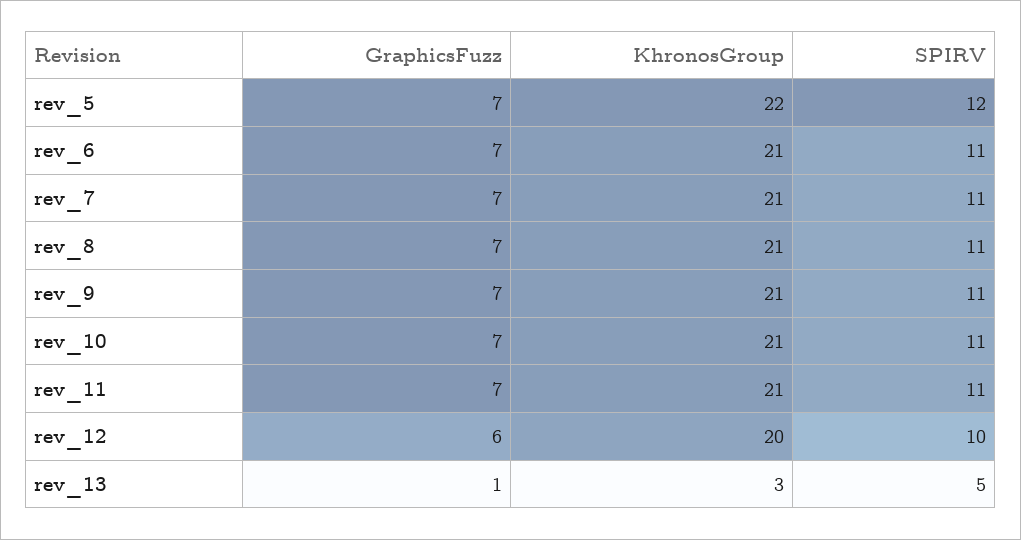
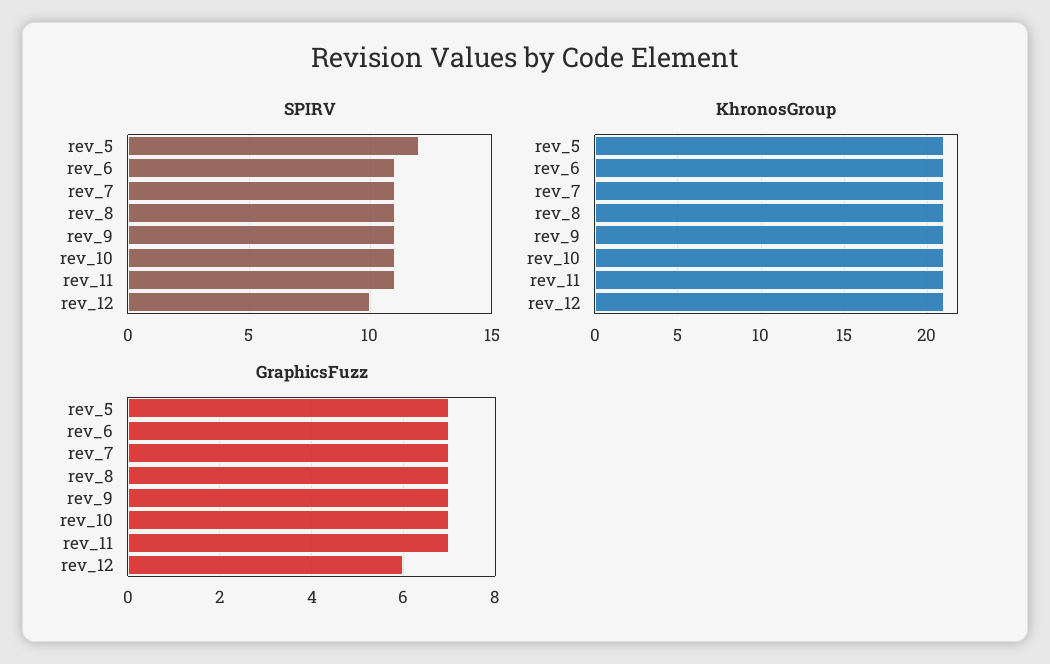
KhronosGroup, rev_5: 22 -> 21
KhronosGroup, rev_12: 20 -> 21
GraphicsFuzz, rev_13: 1 -> none
KhronosGroup, rev_13: 3 -> none
SPIRV, rev_13: 5 -> none

